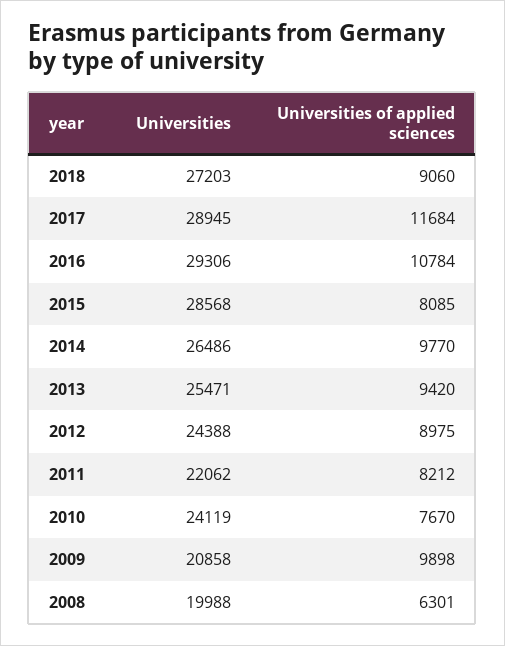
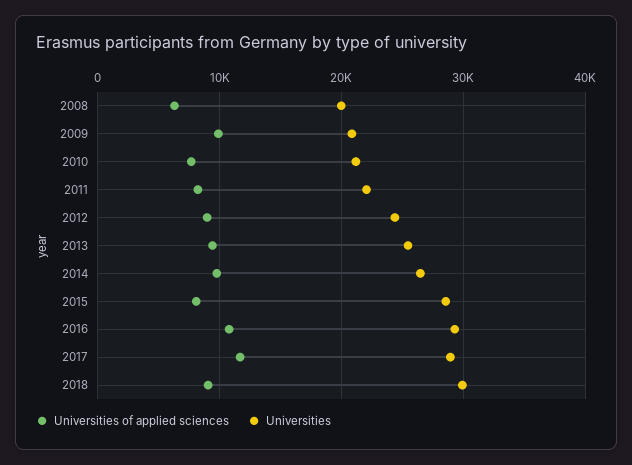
Universities, 2018: 27203 -> 30000
Universities, 2010: 24119 -> 21000

